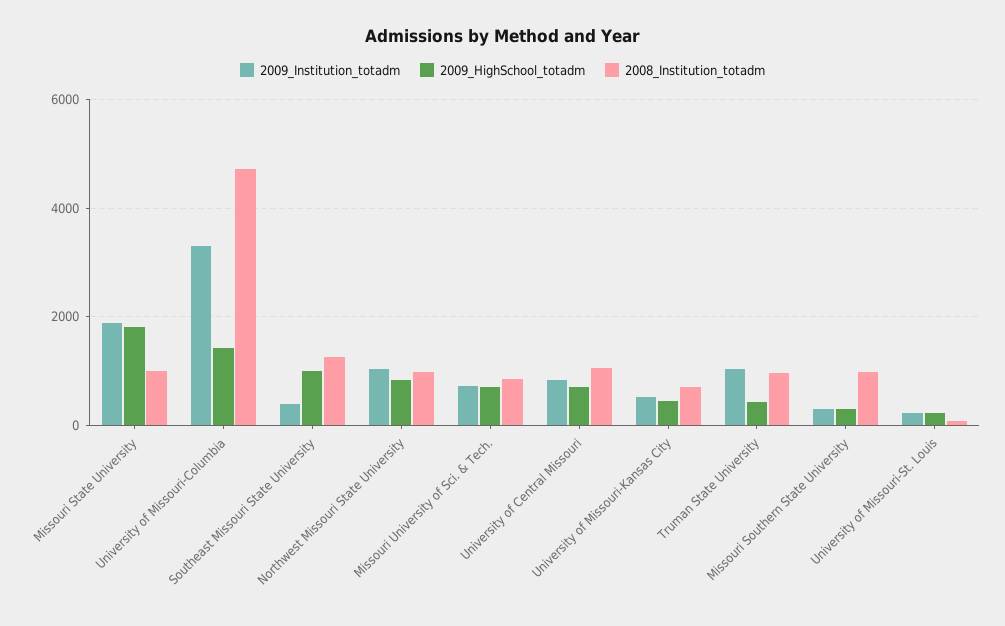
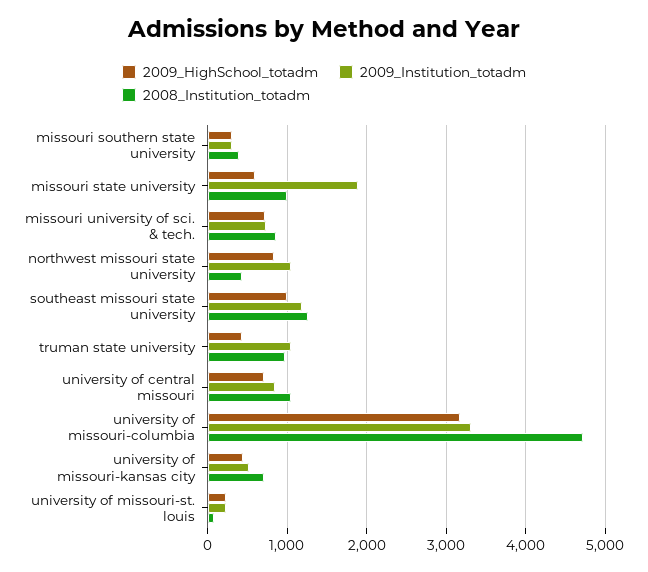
2009_HighSchool_totadm, Missouri State University: 1800 -> 600
2009_HighSchool_totadm, University of Missouri-Columbia: 1400 -> 3200
2009_Institution_totadm, Southeast Missouri State University: 400 -> 1200
2008_Institution_totadm, Northwest Missouri State University: 1000 -> 400
2008_Institution_totadm, Missouri Southern State University: 1000 -> 400

